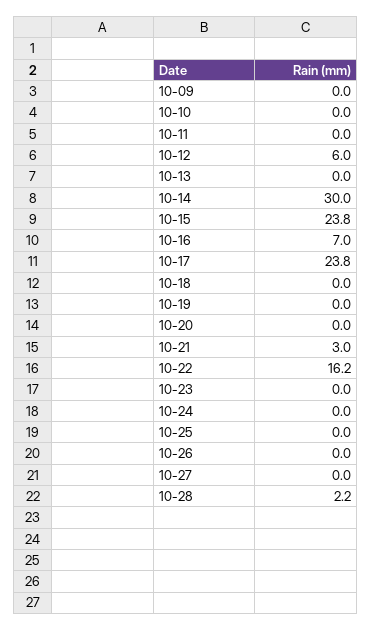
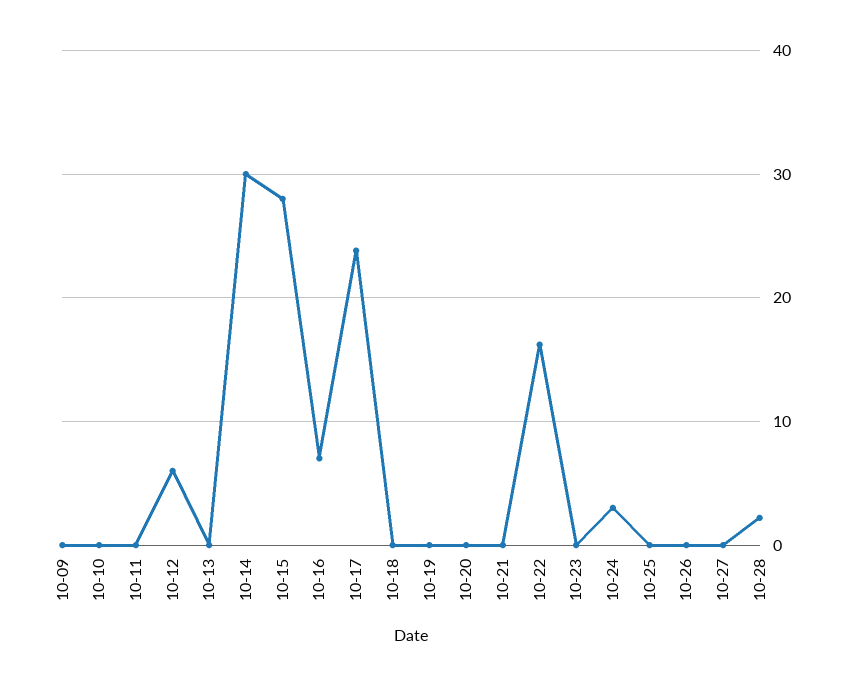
10-15: 23.8 -> 28
10-21: 3 -> 0
10-24: 0 -> 3

